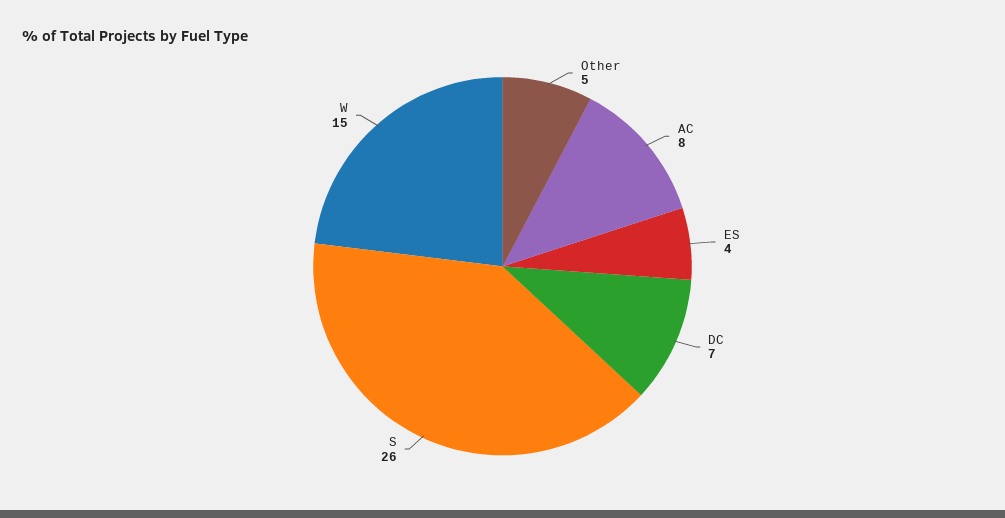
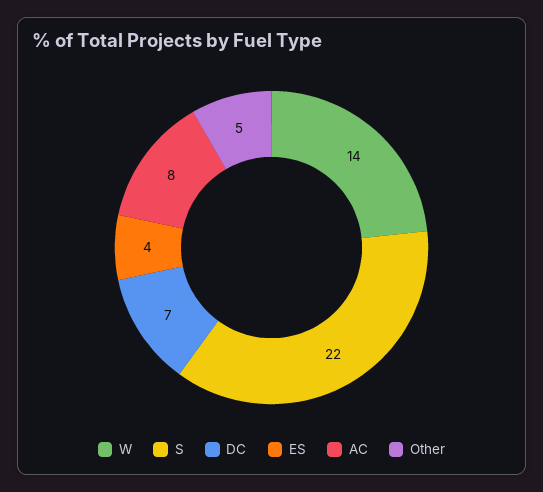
S: 26 -> 22
W: 15 -> 14

